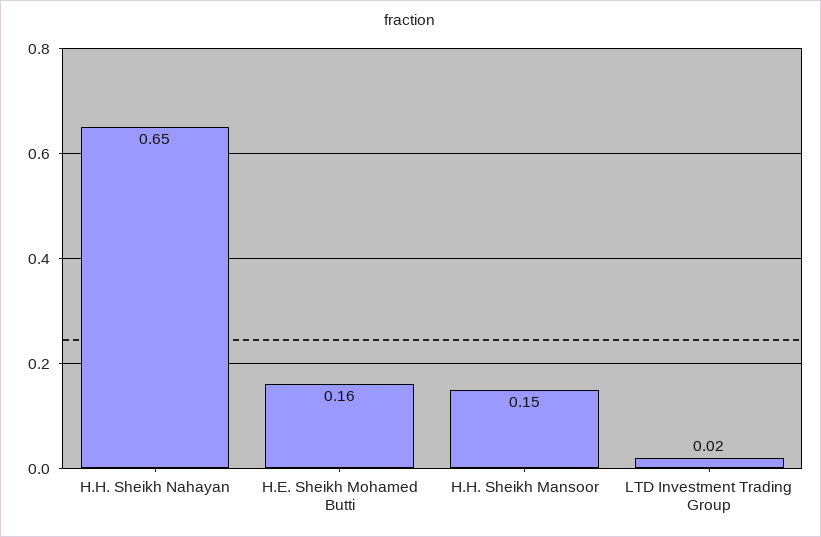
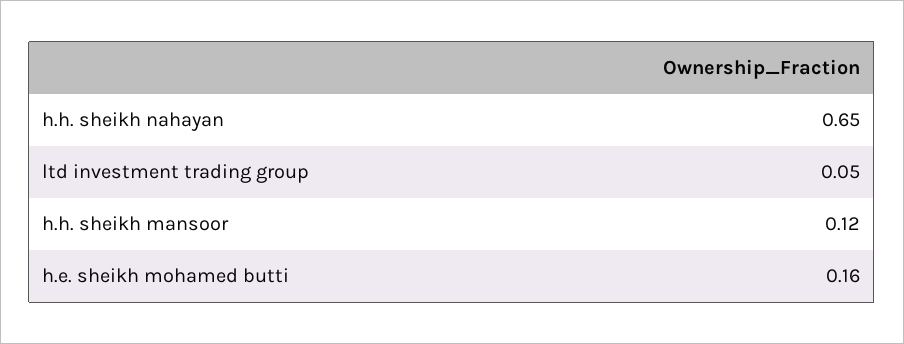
H.H. Sheikh Mansoor: 0.15 -> 0.12
LTD Investment Trading Group: 0.02 -> 0.05

